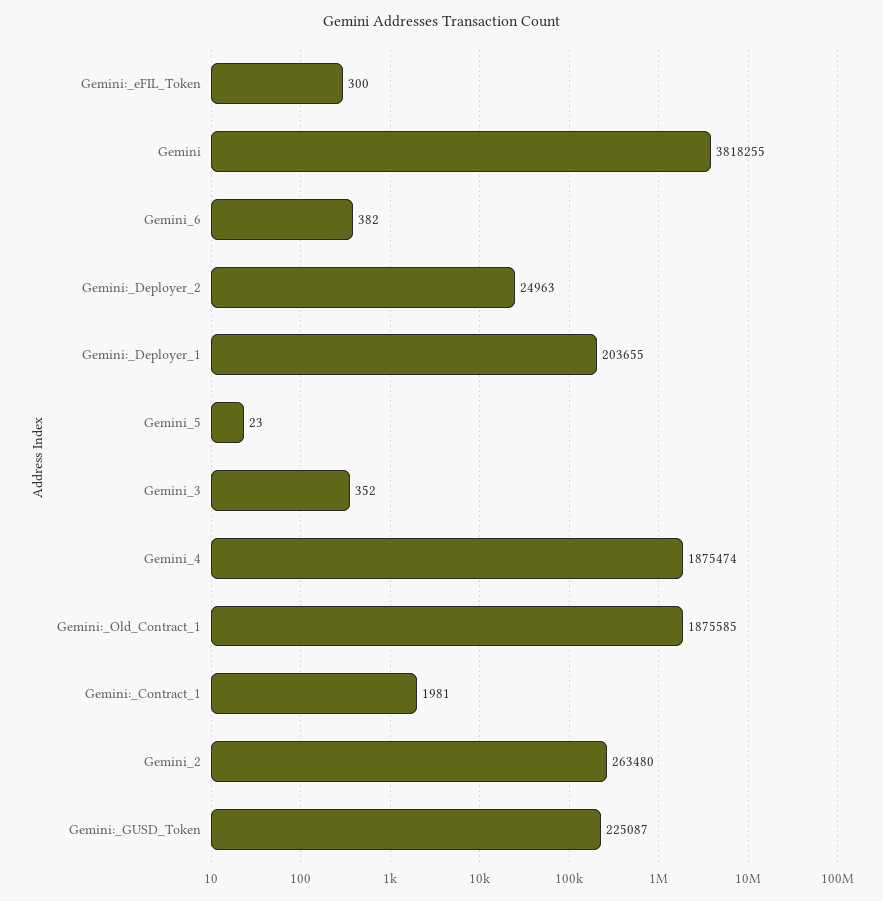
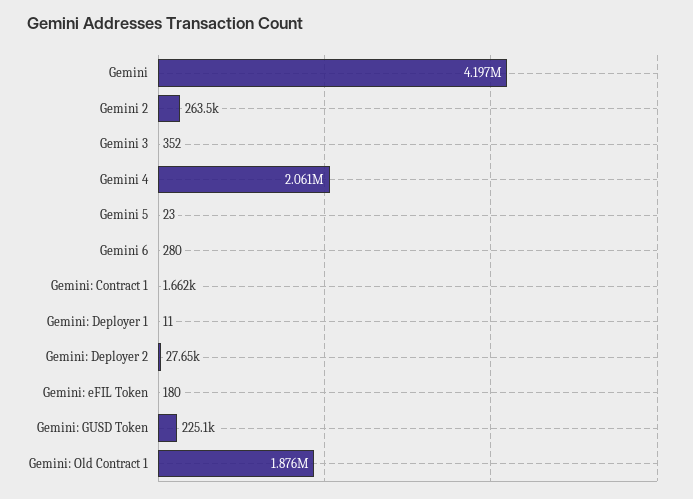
Gemini:_eFIL_Token: 300 -> 180
Gemini: 3818255 -> 4197000
Gemini_6: 382 -> 280
Gemini:_Deployer_2: 24963 -> 27650
Gemini:_Deployer_1: 203655 -> 11
Gemini_4: 1875474 -> 2061000
Gemini:_Contract_1: 1981 -> 1662

